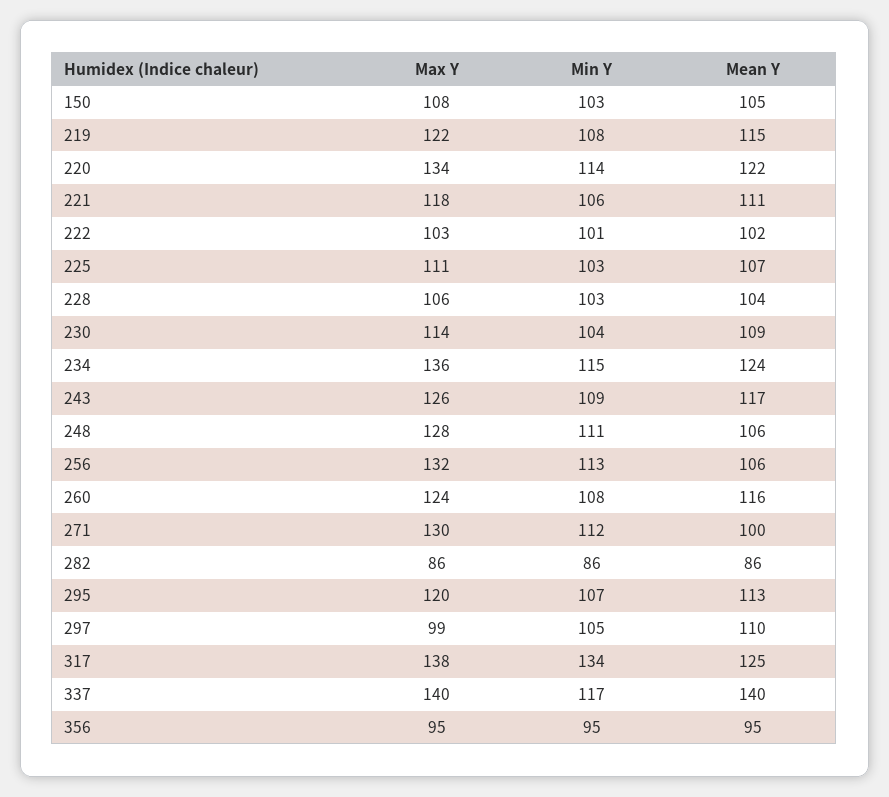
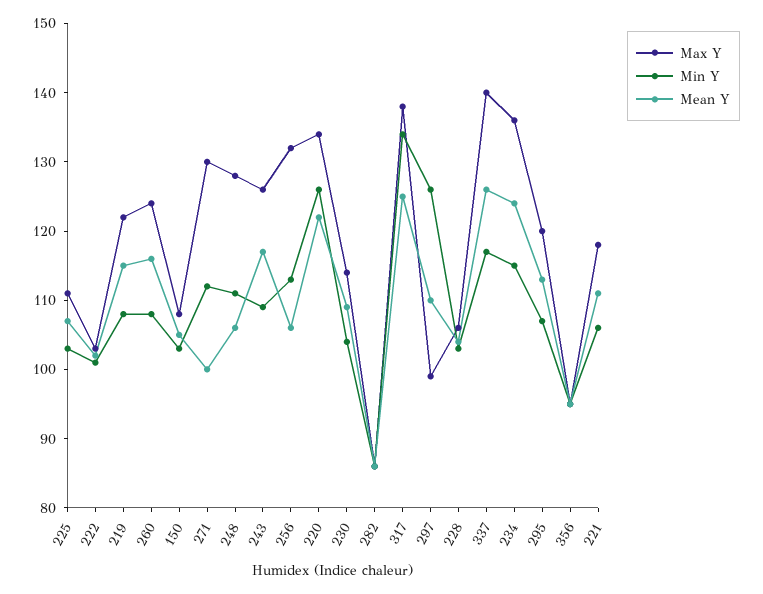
Min Y, 220: 114 -> 125
Min Y, 297: 105 -> 125
Mean Y, 337: 140 -> 125

